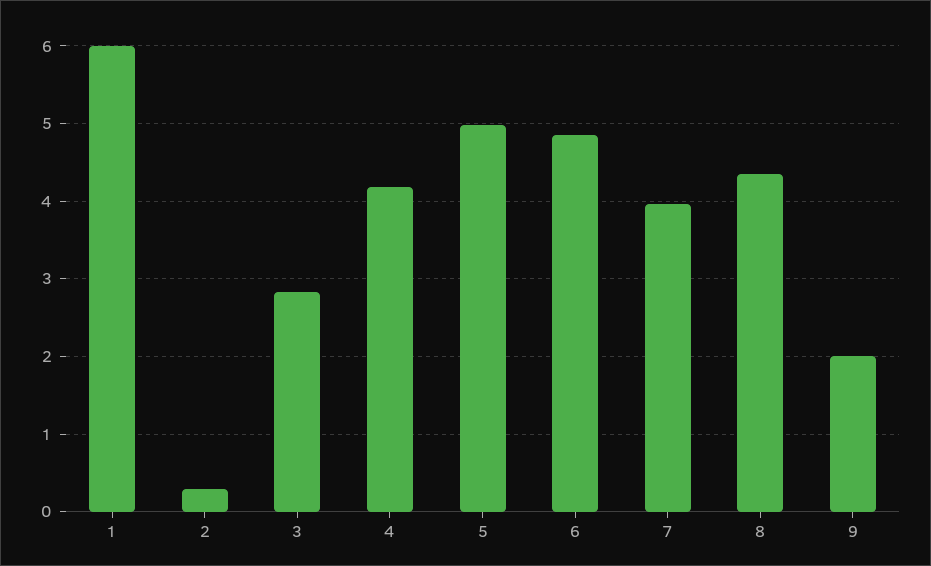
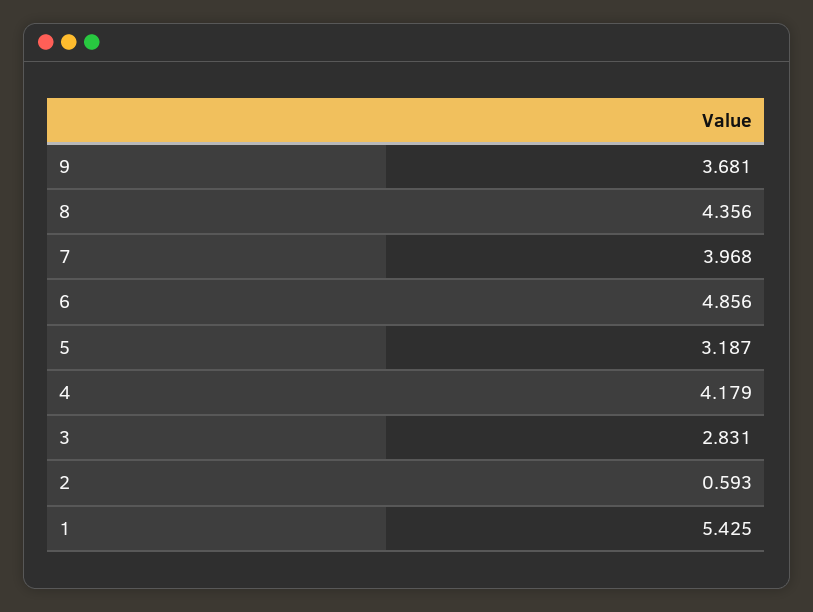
1: 6 -> 5.425
2: 0.3 -> 0.593
5: 5 -> 3.187
9: 2 -> 3.681

